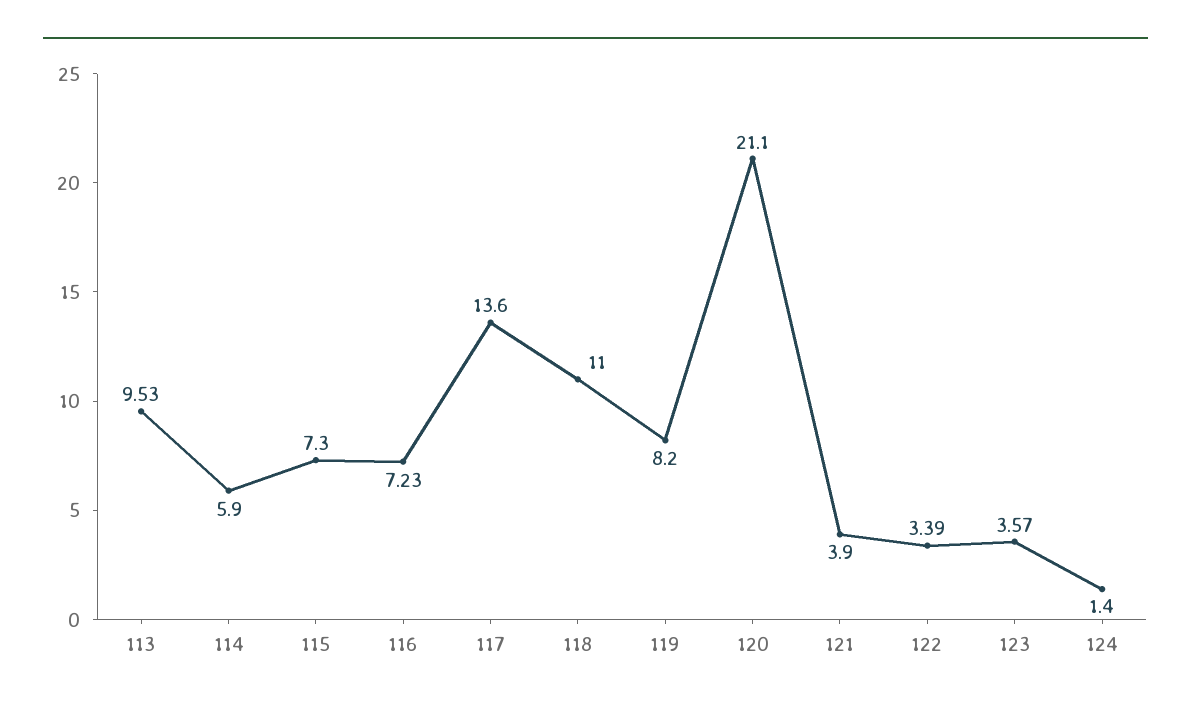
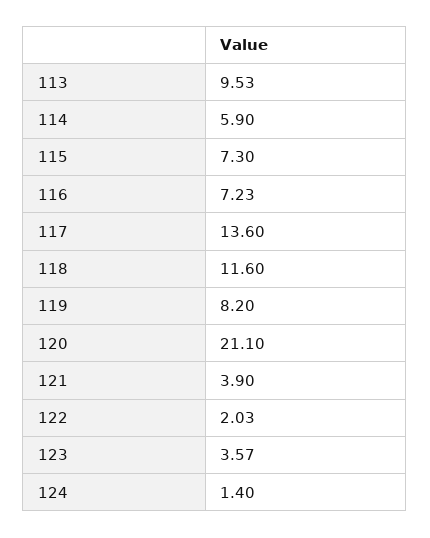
118: 11 -> 11.6
122: 3.39 -> 2.03

